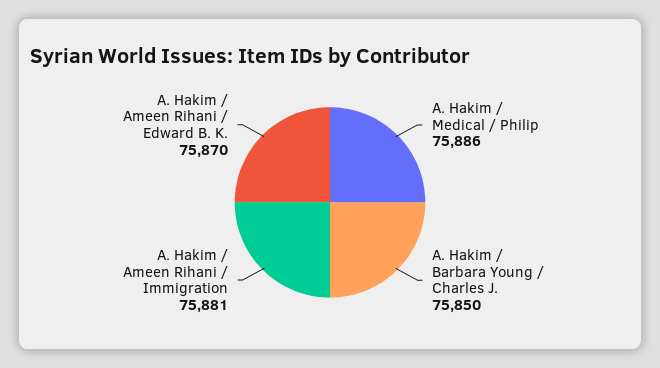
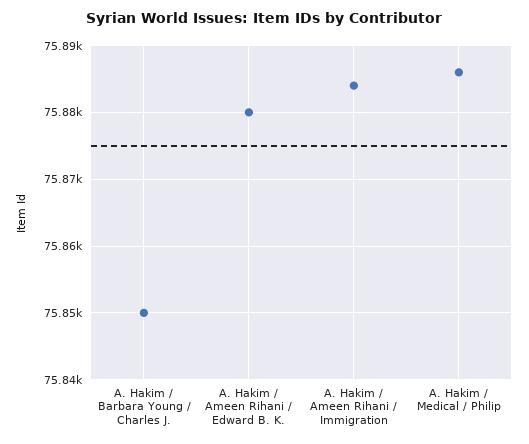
A. Hakim / Ameen Rihani / Immigration: 75881 -> 75884
A. Hakim / Ameen Rihani / Edward B. K.: 75870 -> 75880

